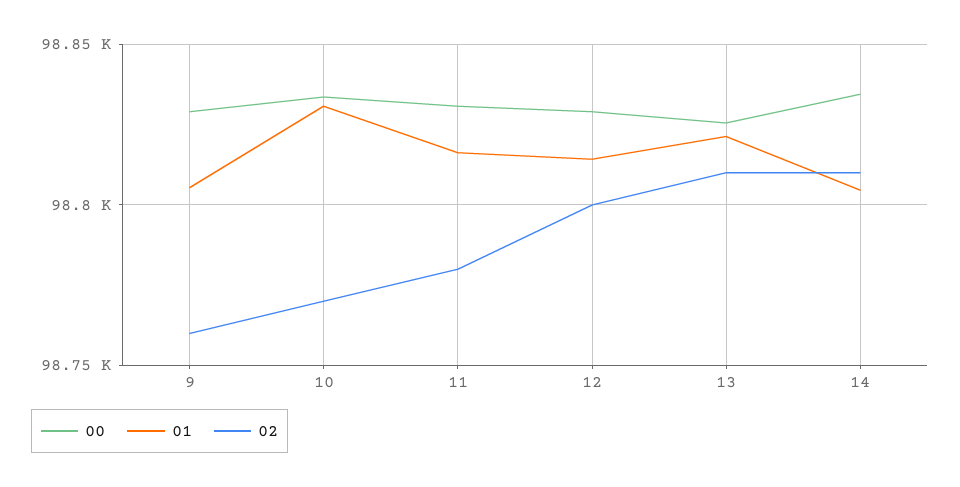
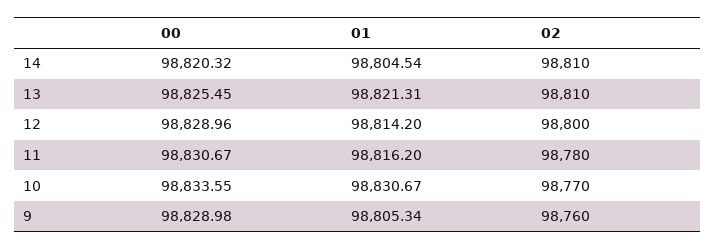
00, 14: 98835 -> 98820.32

